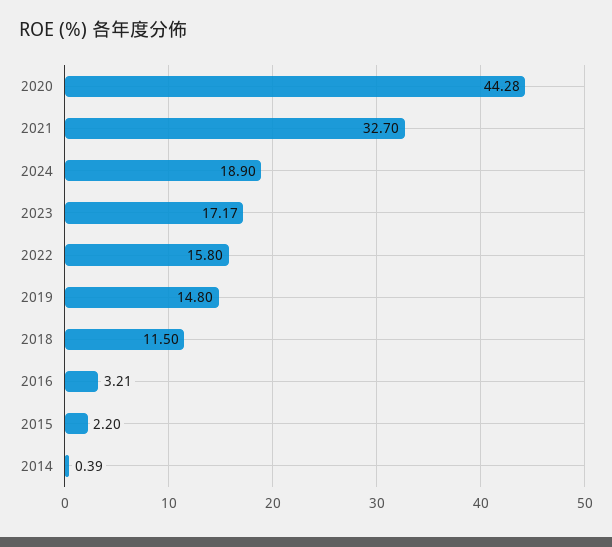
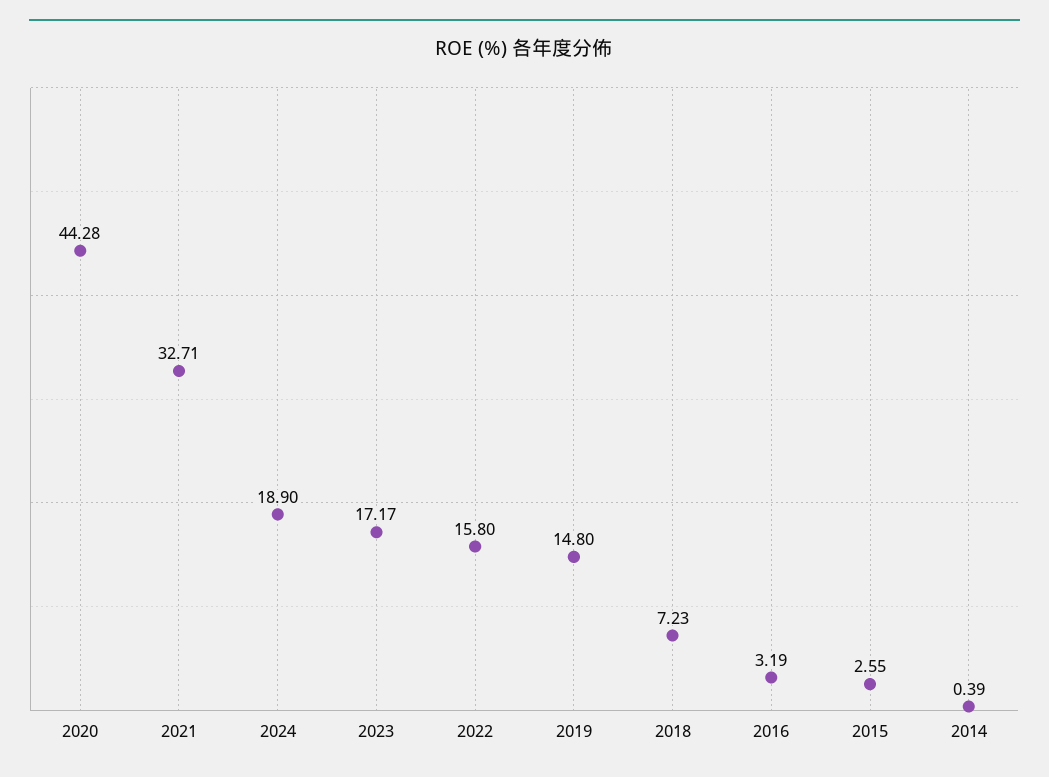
2021: 32.7 -> 32.71
2018: 11.5 -> 7.23
2016: 3.21 -> 3.19
2015: 2.2 -> 2.55

